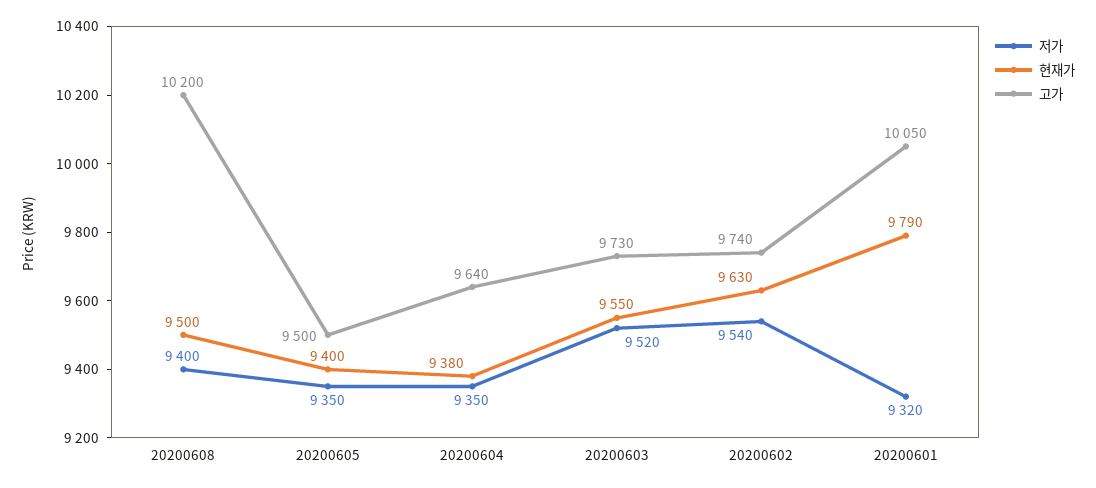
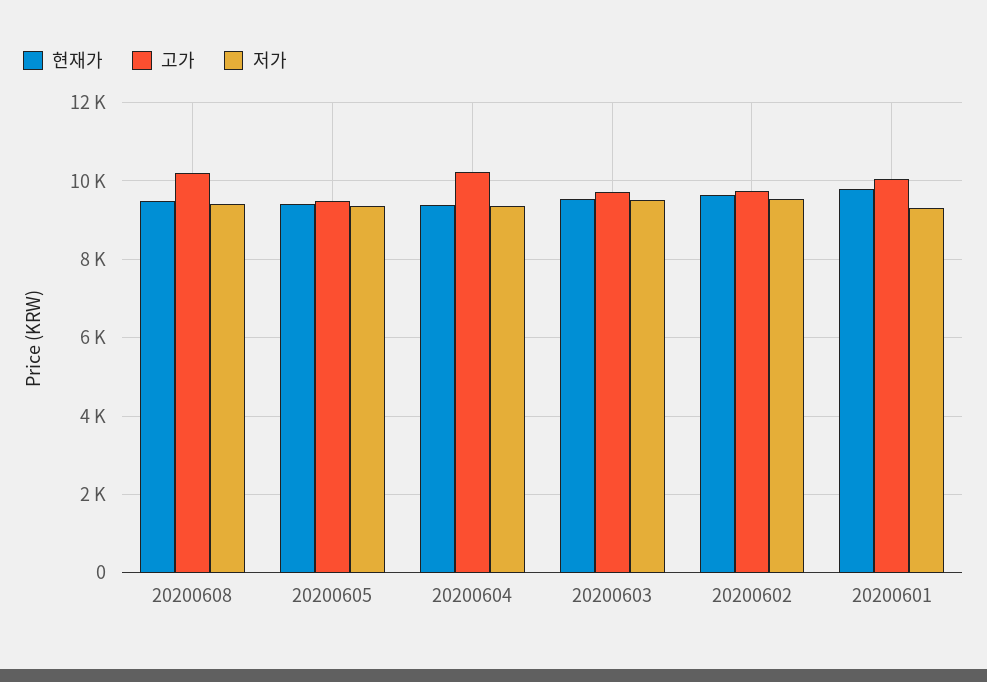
고가, 20200604: 9640 -> 10200

